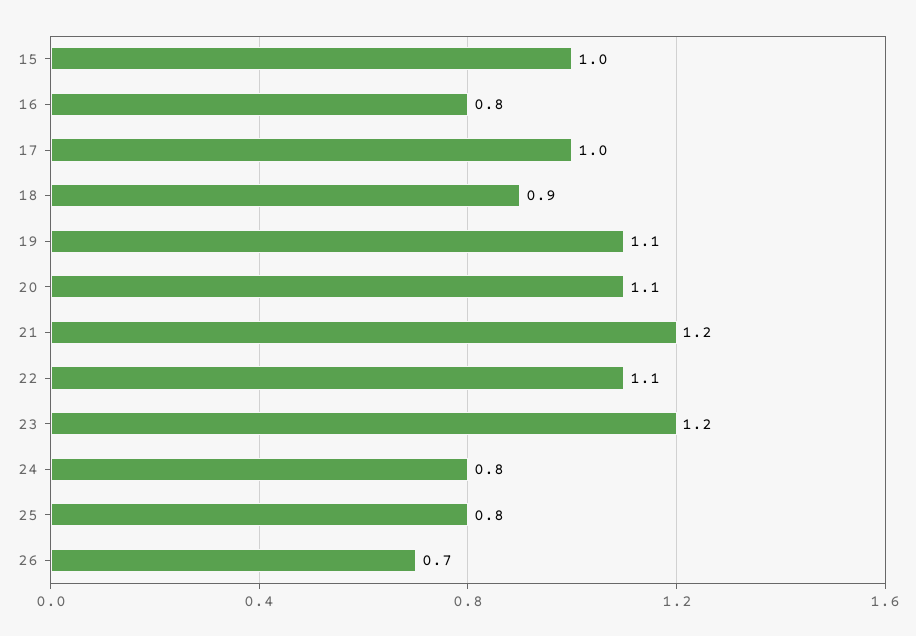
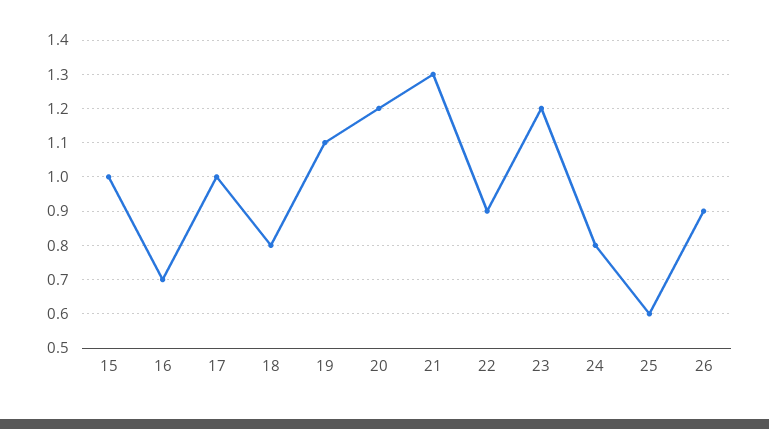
16: 0.8 -> 0.7
18: 0.9 -> 0.8
20: 1.1 -> 1.2
21: 1.2 -> 1.3
22: 1.1 -> 0.9
25: 0.8 -> 0.6
26: 0.7 -> 0.9

